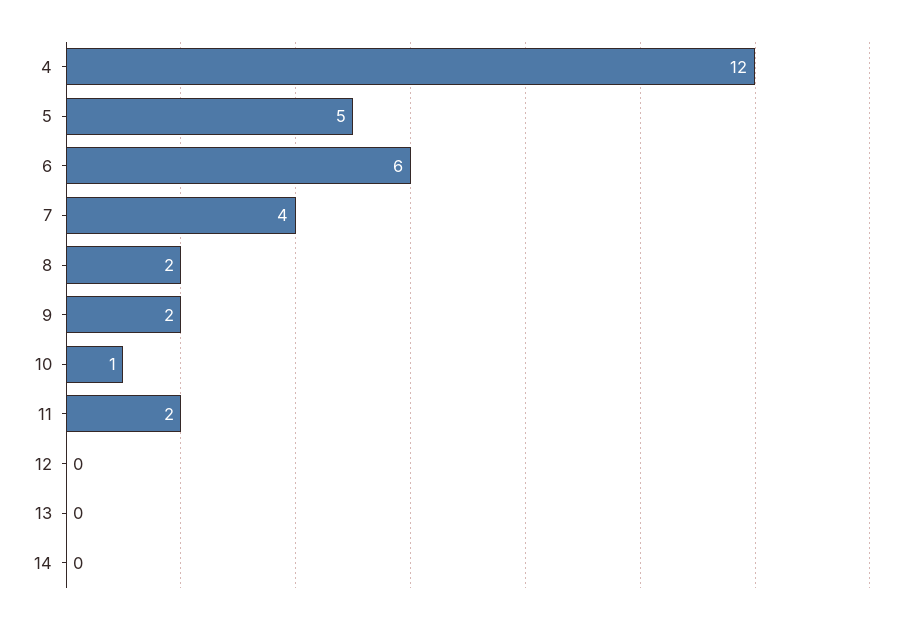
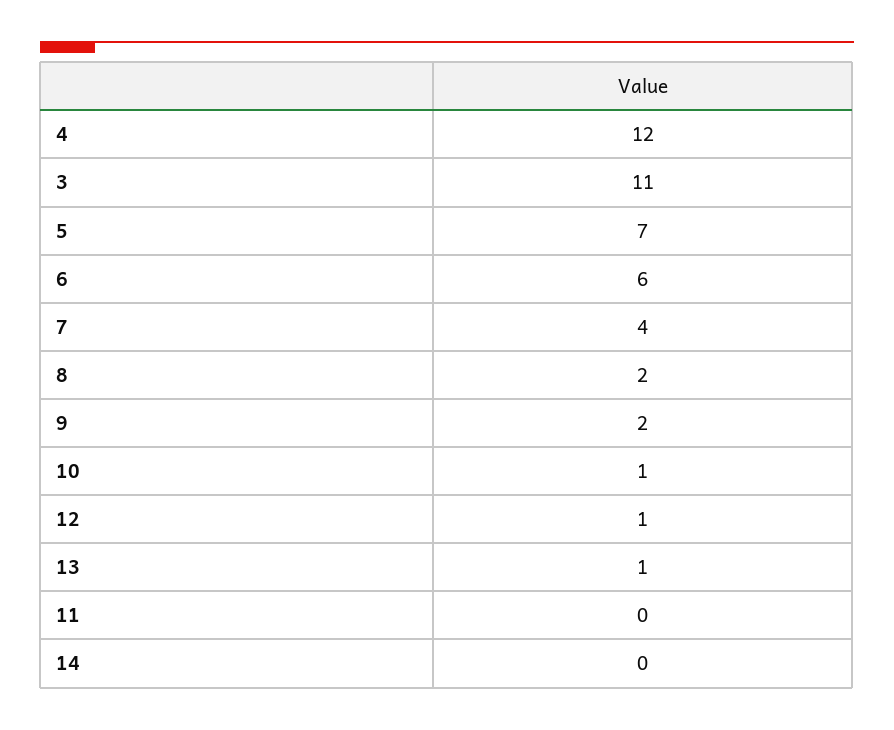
5: 5 -> 7
11: 2 -> 0
12: 0 -> 1
13: 0 -> 1
3: none -> 11

